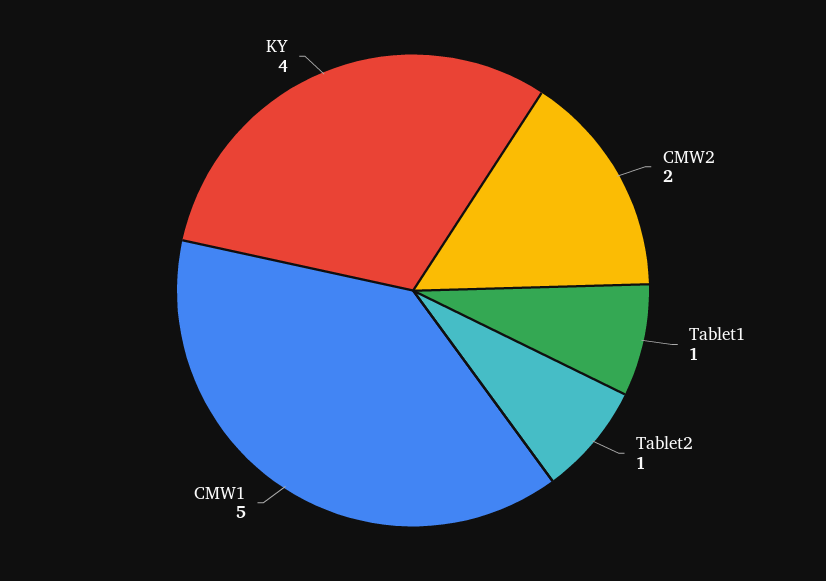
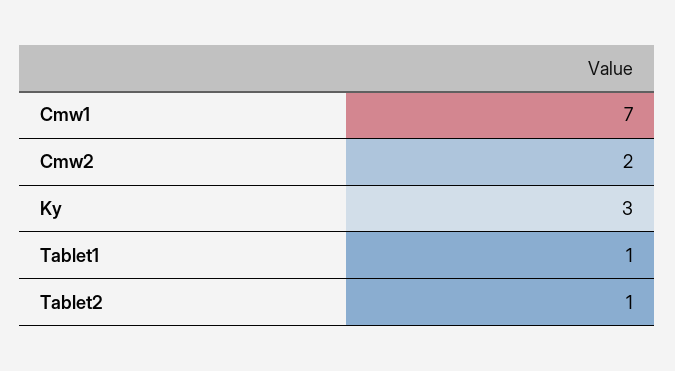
CMW1: 5 -> 7
KY: 4 -> 3

